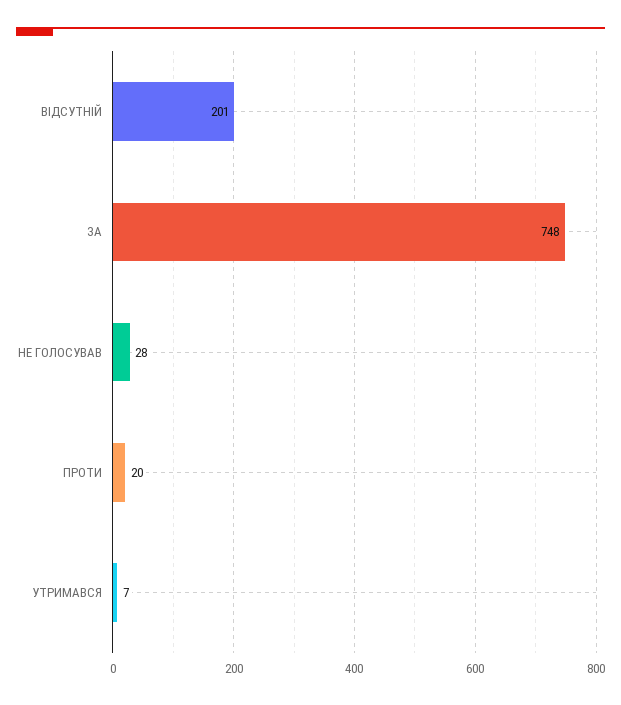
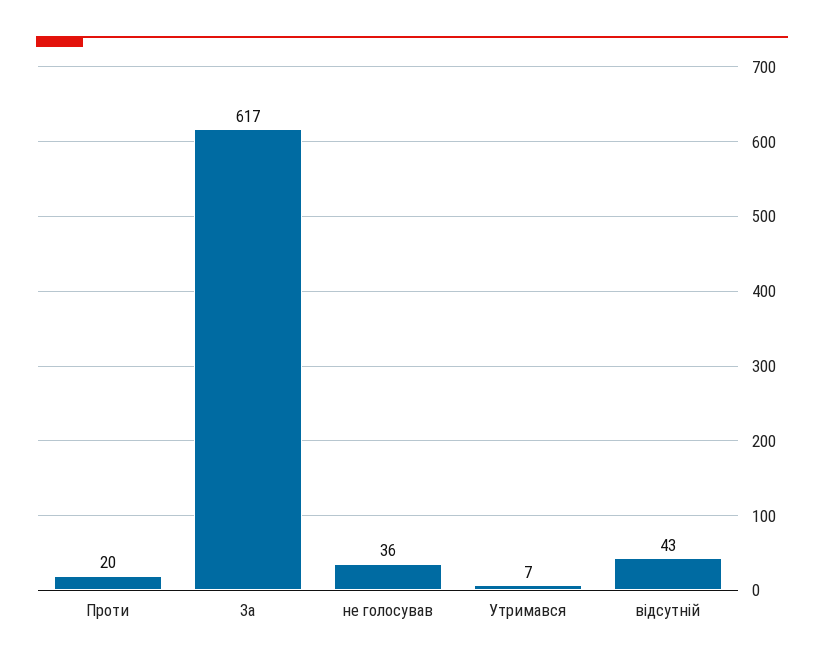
ВІДСУТНІЙ: 201 -> 43
ЗА: 748 -> 617
НЕ ГОЛОСУВАВ: 28 -> 36

